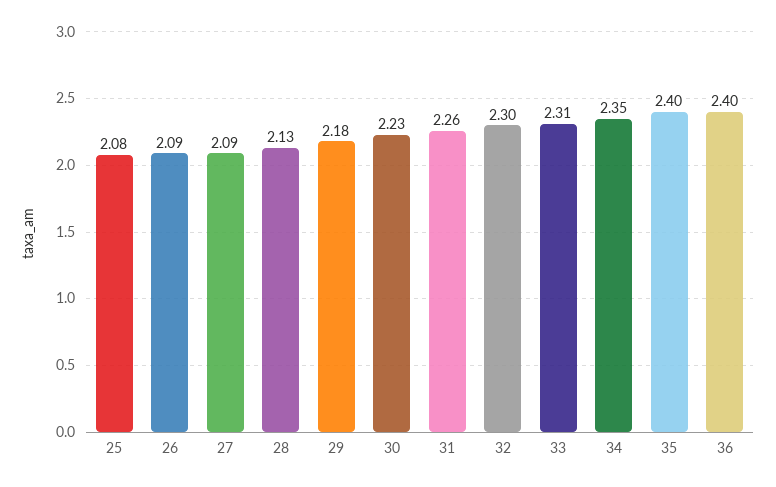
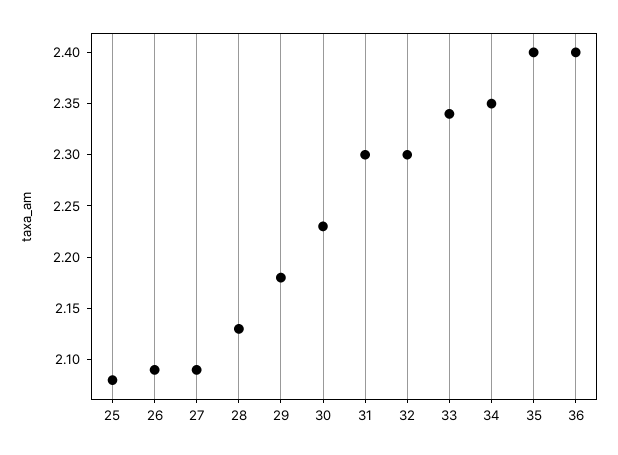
31: 2.26 -> 2.3
33: 2.31 -> 2.34

